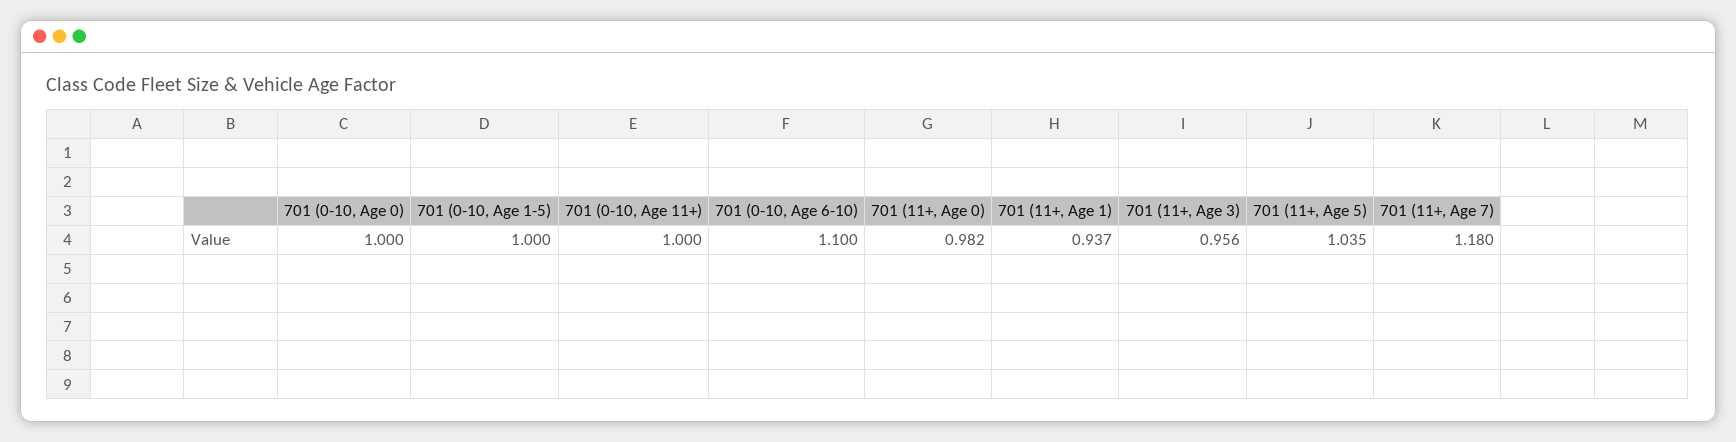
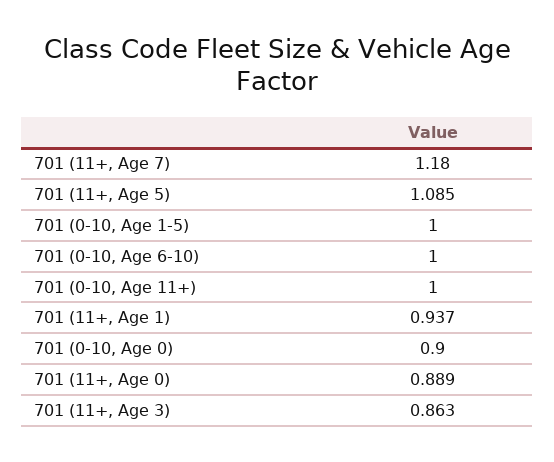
701 (0-10, Age 0): 1 -> 0.9
701 (0-10, Age 6-10): 1.1 -> 1
701 (11+, Age 0): 0.982 -> 0.889
701 (11+, Age 3): 0.956 -> 0.863
701 (11+, Age 5): 1.035 -> 1.085

